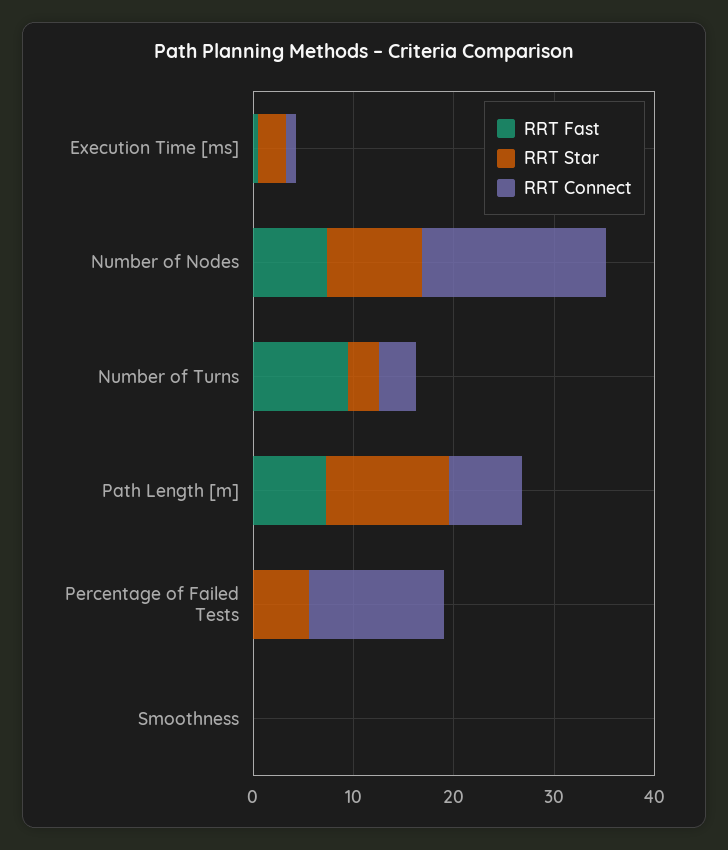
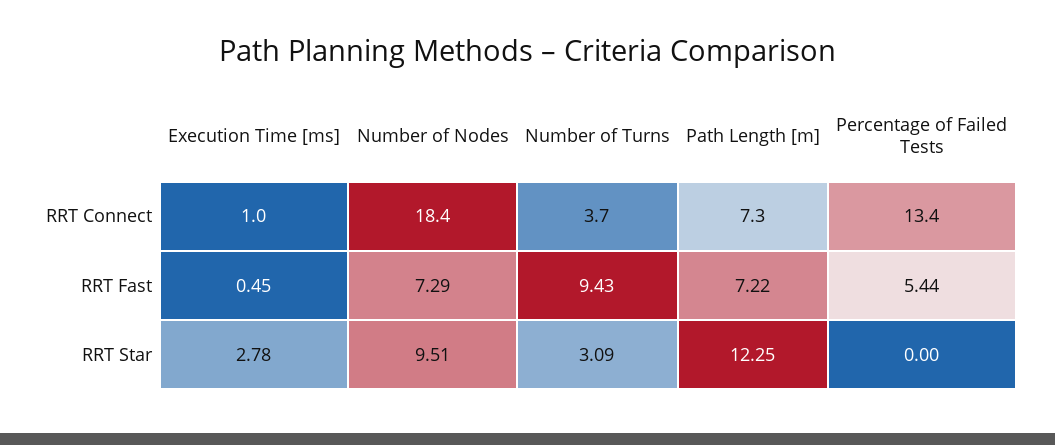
RRT Fast, Percentage of Failed Tests: 0 -> 5.44
RRT Star, Percentage of Failed Tests: 6 -> 0
RRT Fast, Smoothness: 0 -> none
RRT Star, Smoothness: 0 -> none
RRT Connect, Smoothness: 0 -> none

